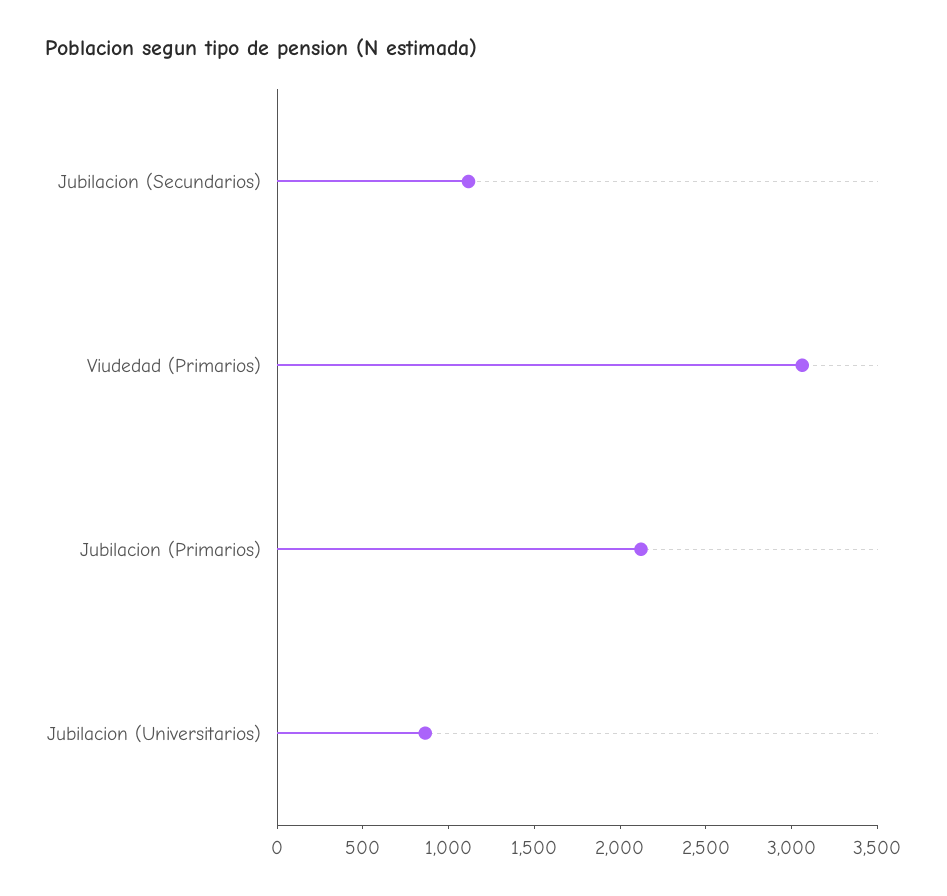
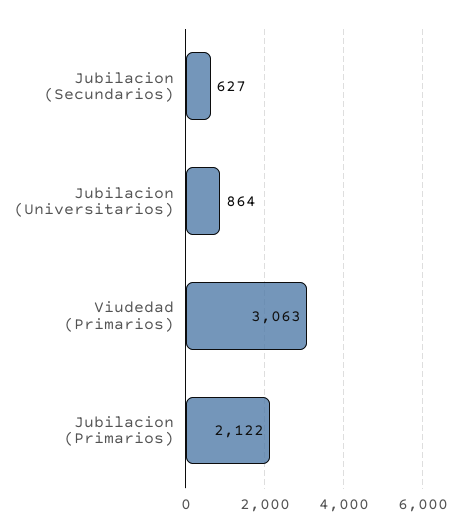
Jubilacion (Secundarios): 1100 -> 627

